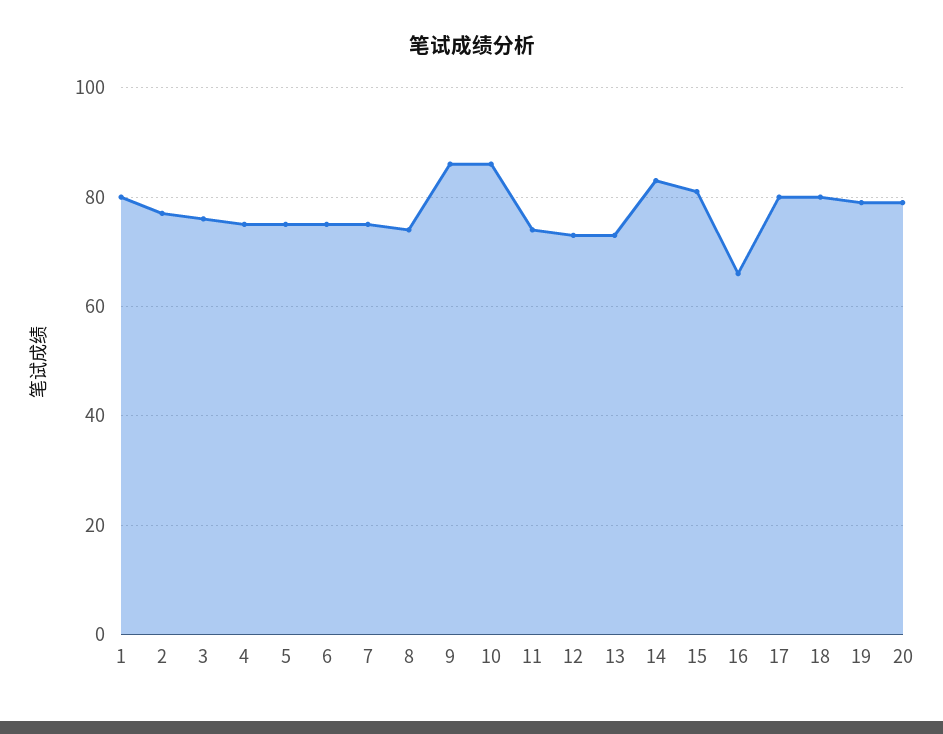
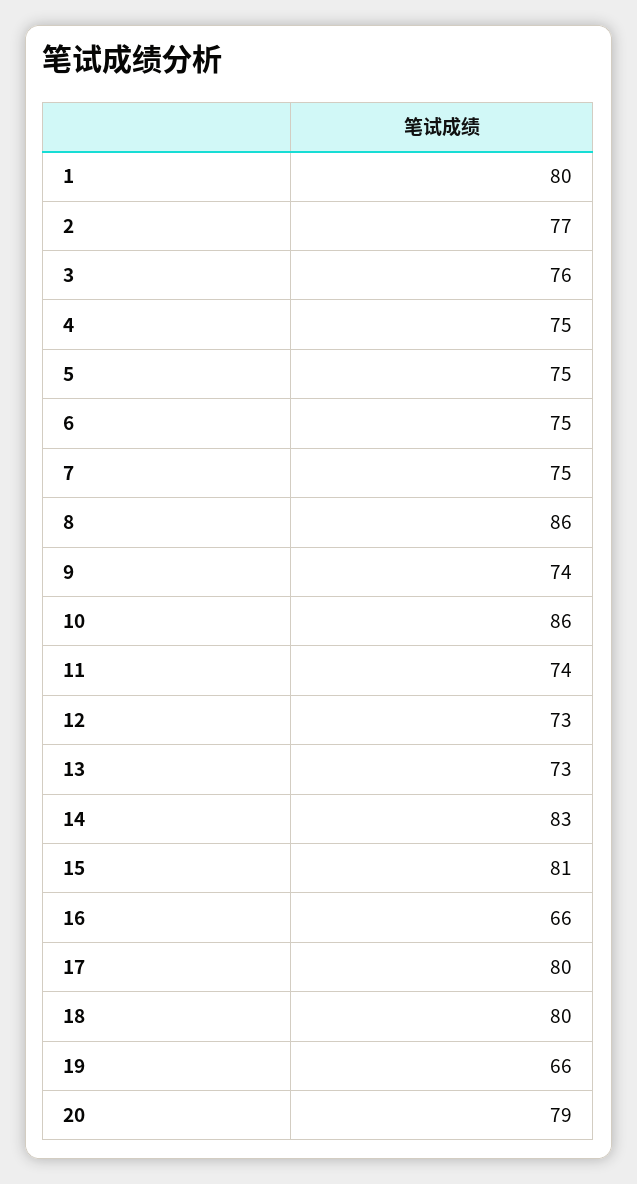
8: 75 -> 86
9: 85 -> 74
19: 80 -> 66

